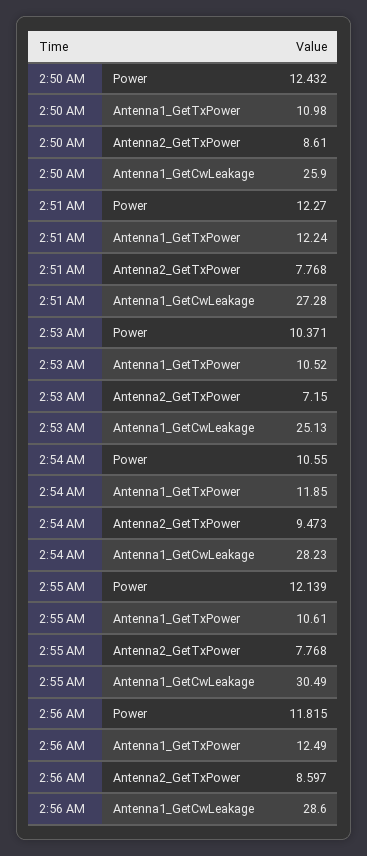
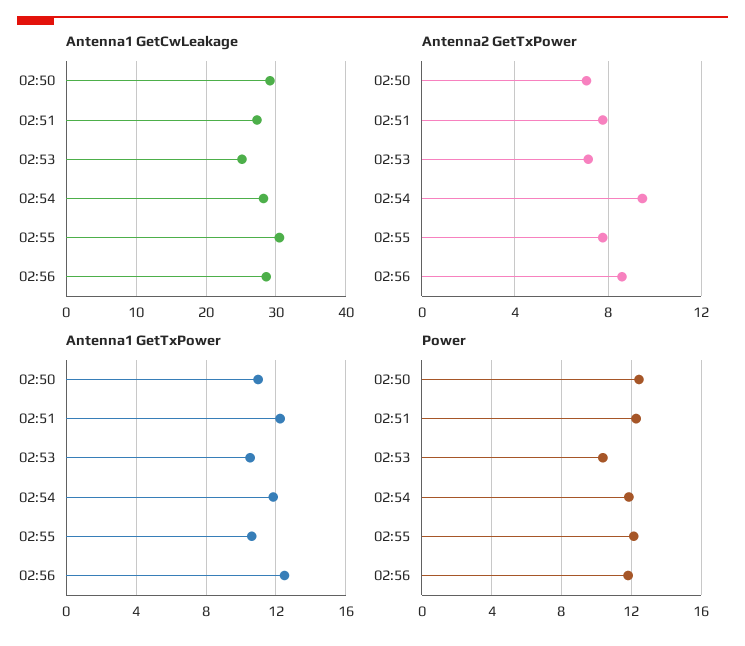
Antenna2_GetTxPower, 2:50 AM: 8.61 -> 7
Antenna1_GetCwLeakage, 2:50 AM: 25.9 -> 29
Power, 2:54 AM: 10.55 -> 12

